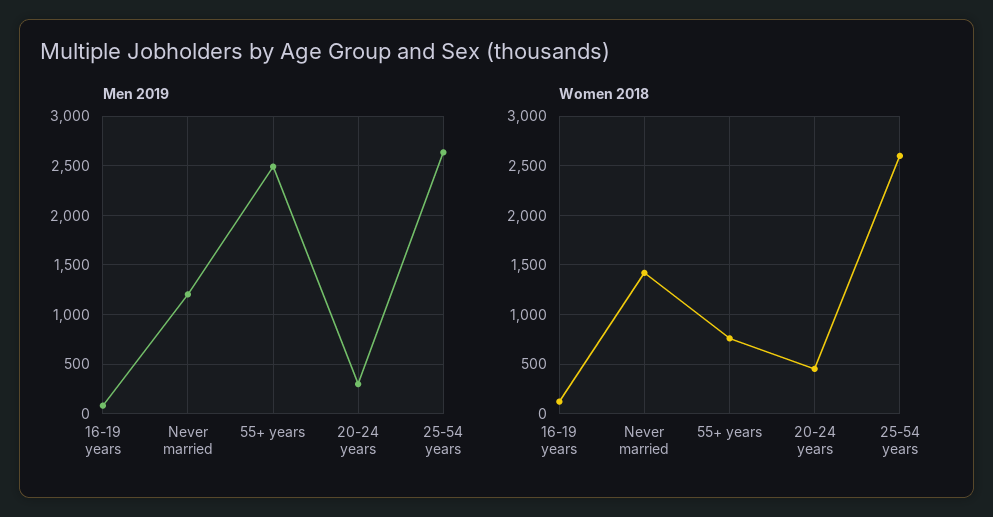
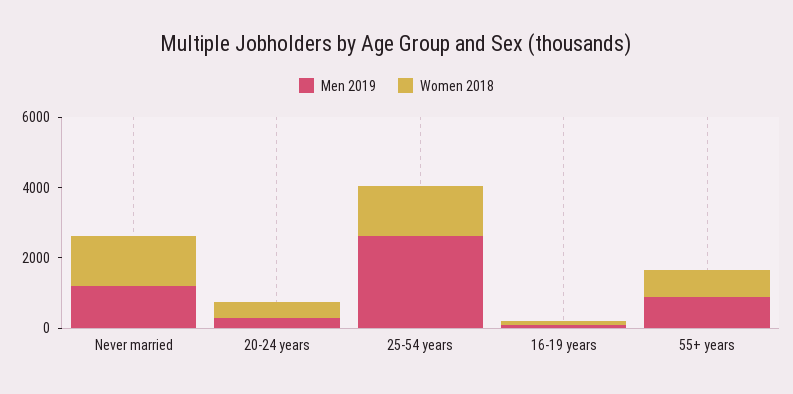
Men 2019, 55+ years: 2500 -> 1000
Women 2018, 25-54 years: 2600 -> 1500

